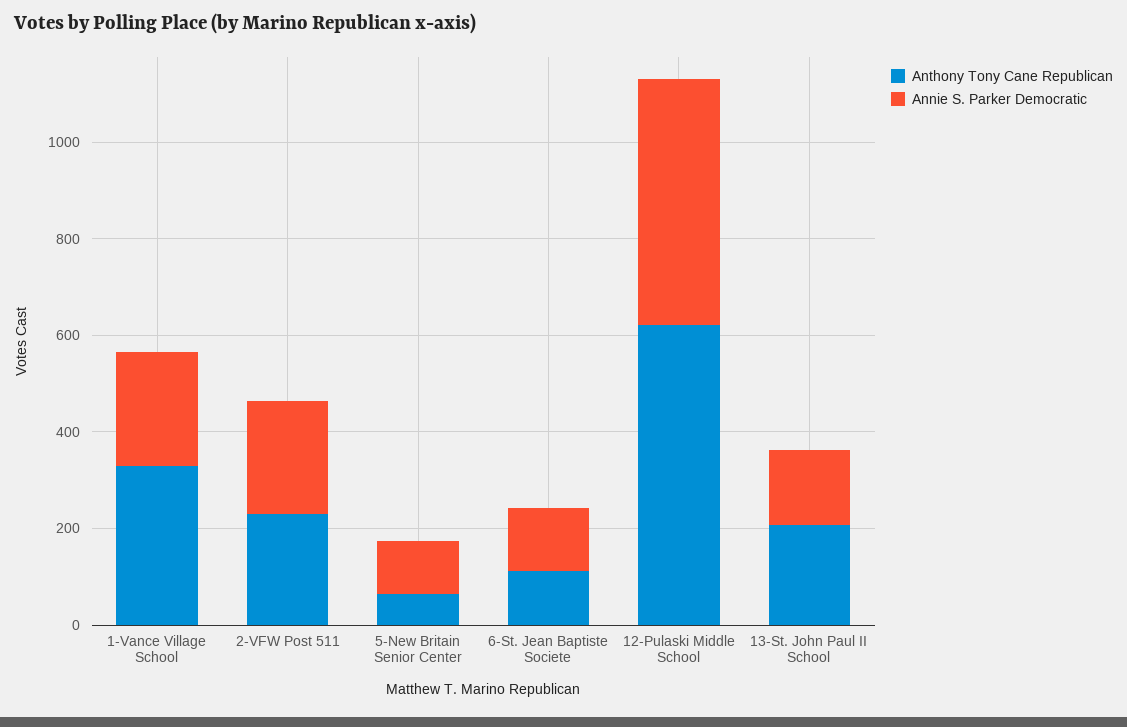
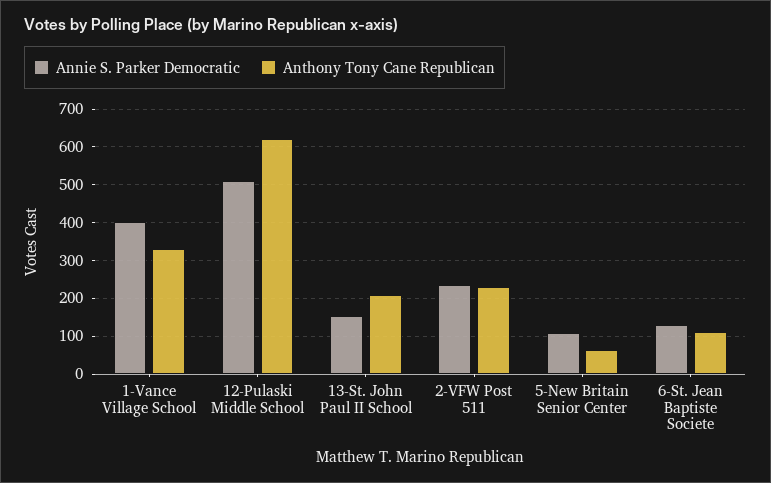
Annie S. Parker Democratic, 1-Vance Village School: 250 -> 400

